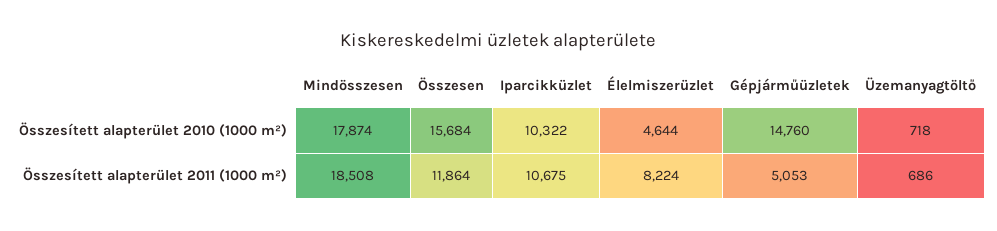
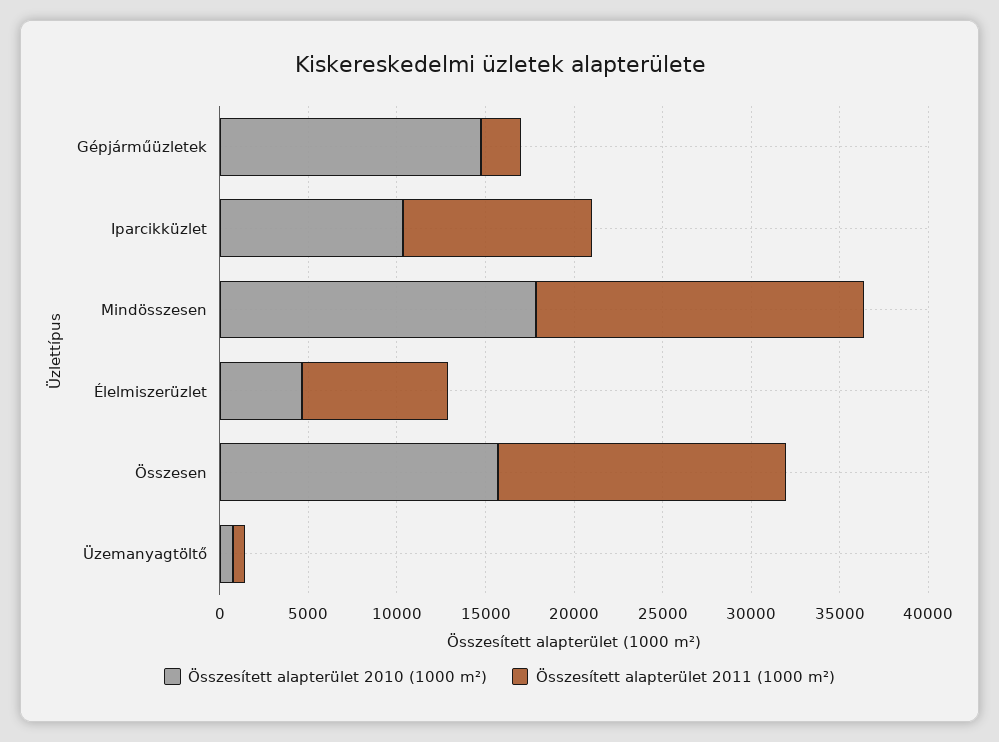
Összesített alapterület 2011 (1000 m²), Összesen: 11864 -> 16000
Összesített alapterület 2011 (1000 m²), Gépjárműüzletek: 5053 -> 2000

